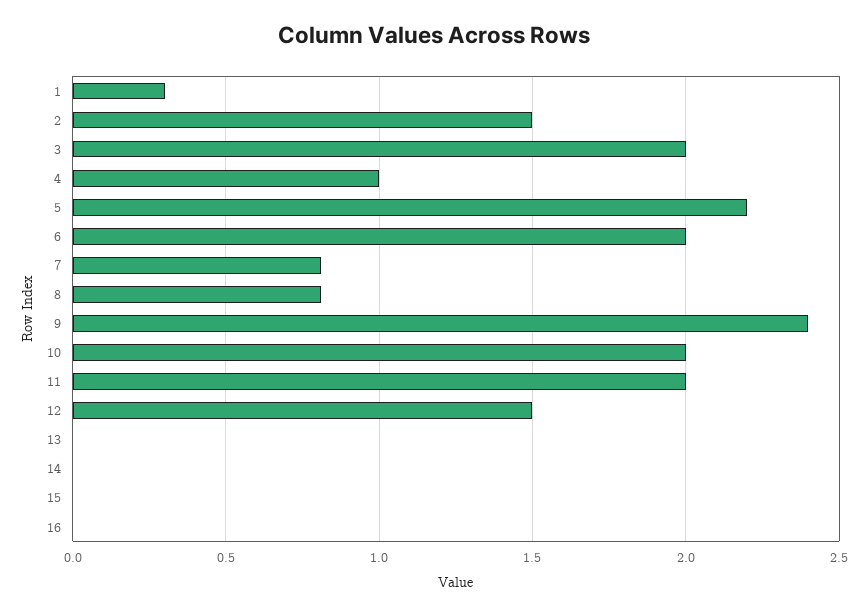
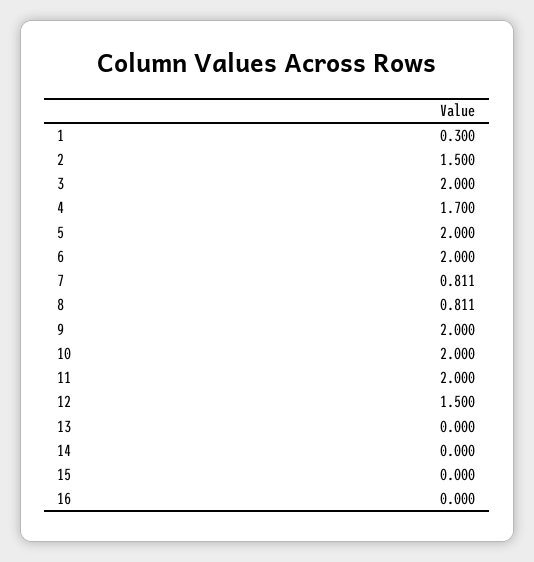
4: 1 -> 1.7
5: 2.2 -> 2
9: 2.4 -> 2

